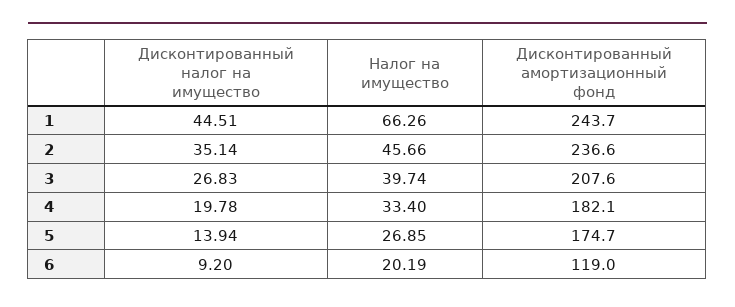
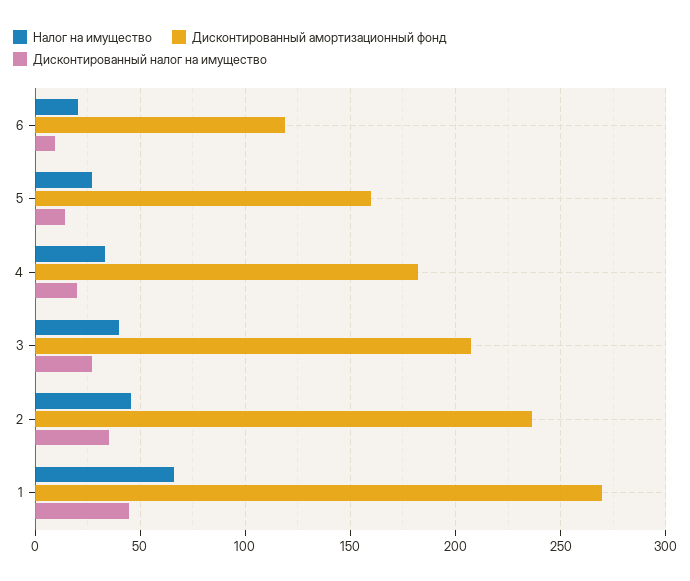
Дисконтированный амортизационный фонд, 1: 243.7 -> 270
Дисконтированный амортизационный фонд, 5: 174.7 -> 160

